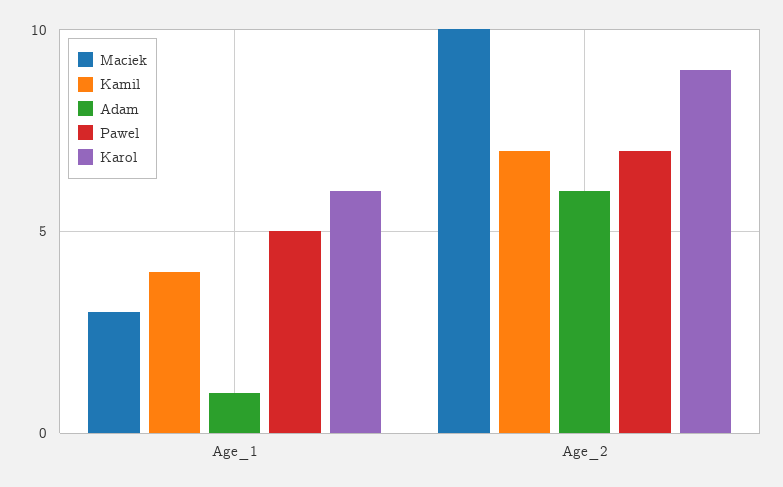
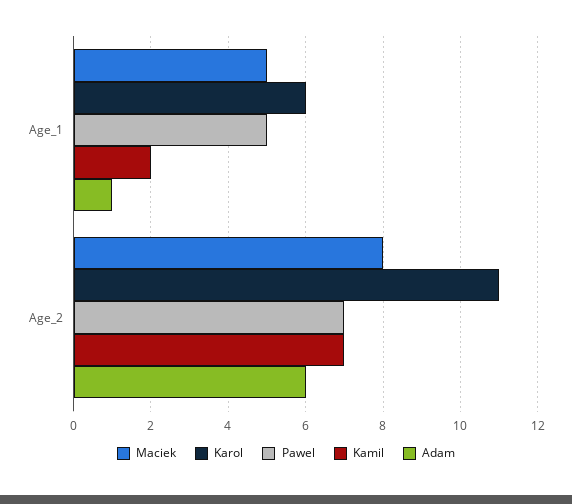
Maciek, Age_1: 3 -> 5
Kamil, Age_1: 4 -> 2
Maciek, Age_2: 10 -> 8
Karol, Age_2: 9 -> 11

